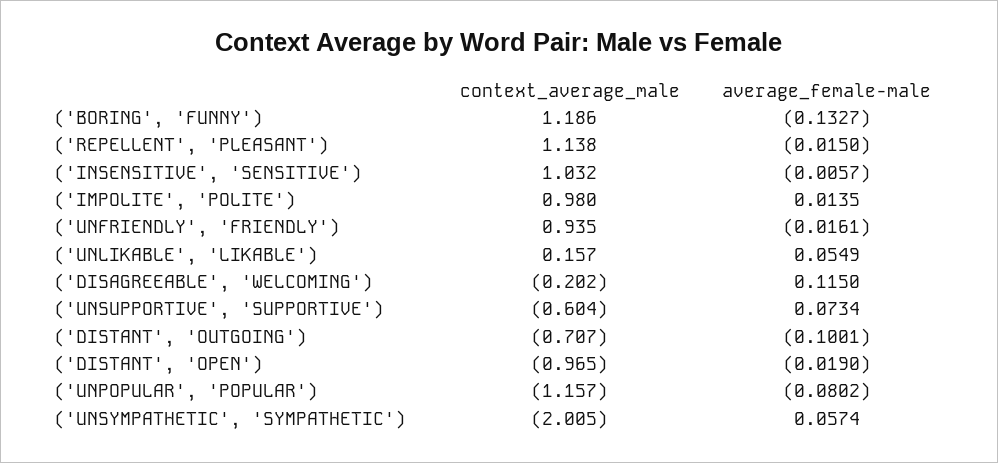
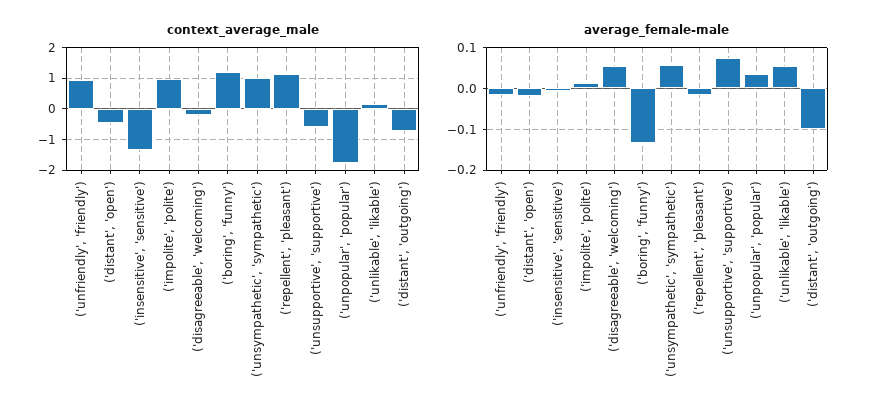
context_average_male, ('INSENSITIVE', 'SENSITIVE'): 1.032 -> -1.4
average_female-male, ('DISAGREEABLE', 'WELCOMING'): 0.115 -> 0.06
context_average_male, ('DISTANT', 'OPEN'): -0.965 -> -0.4
context_average_male, ('UNPOPULAR', 'POPULAR'): -1.157 -> -1.8
average_female-male, ('UNPOPULAR', 'POPULAR'): -0.0802 -> 0.04
context_average_male, ('UNSYMPATHETIC', 'SYMPATHETIC'): -2.005 -> 1

